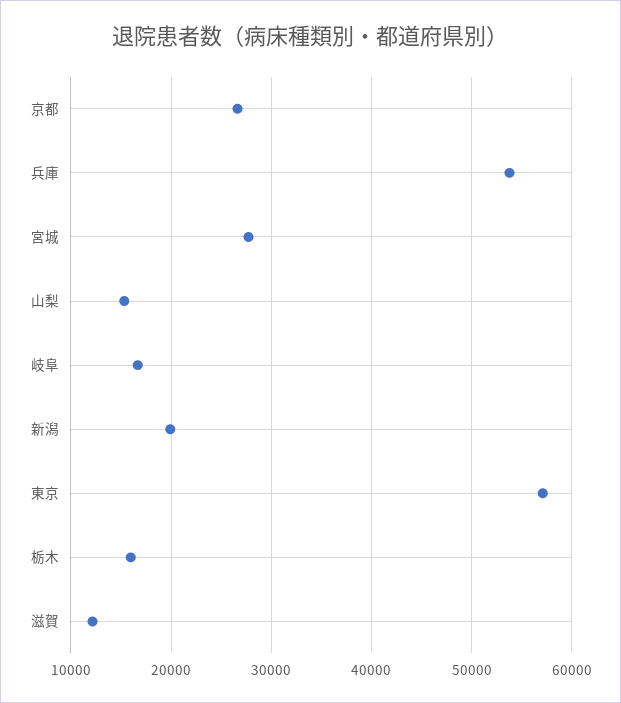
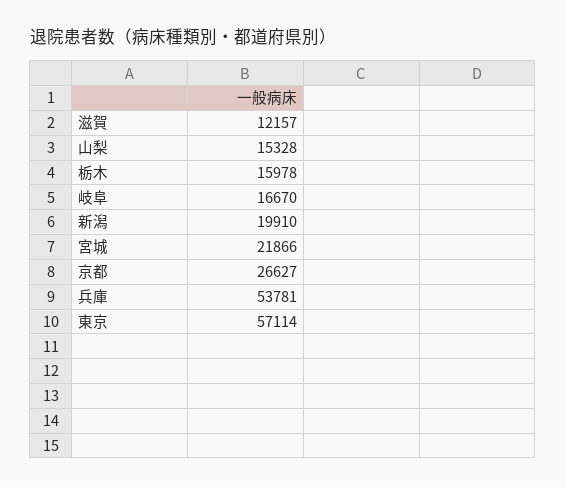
宮城: 28000 -> 21866

